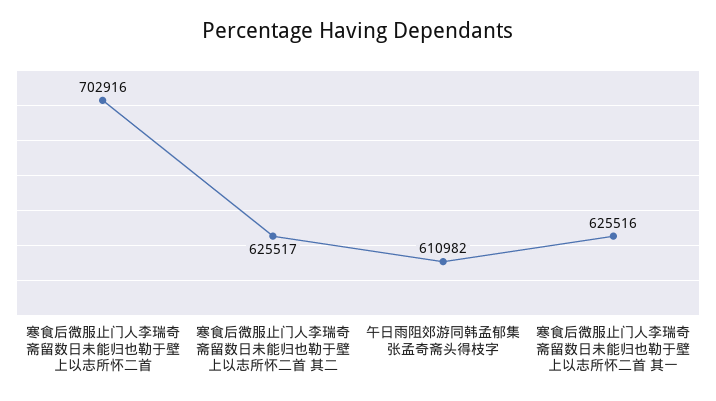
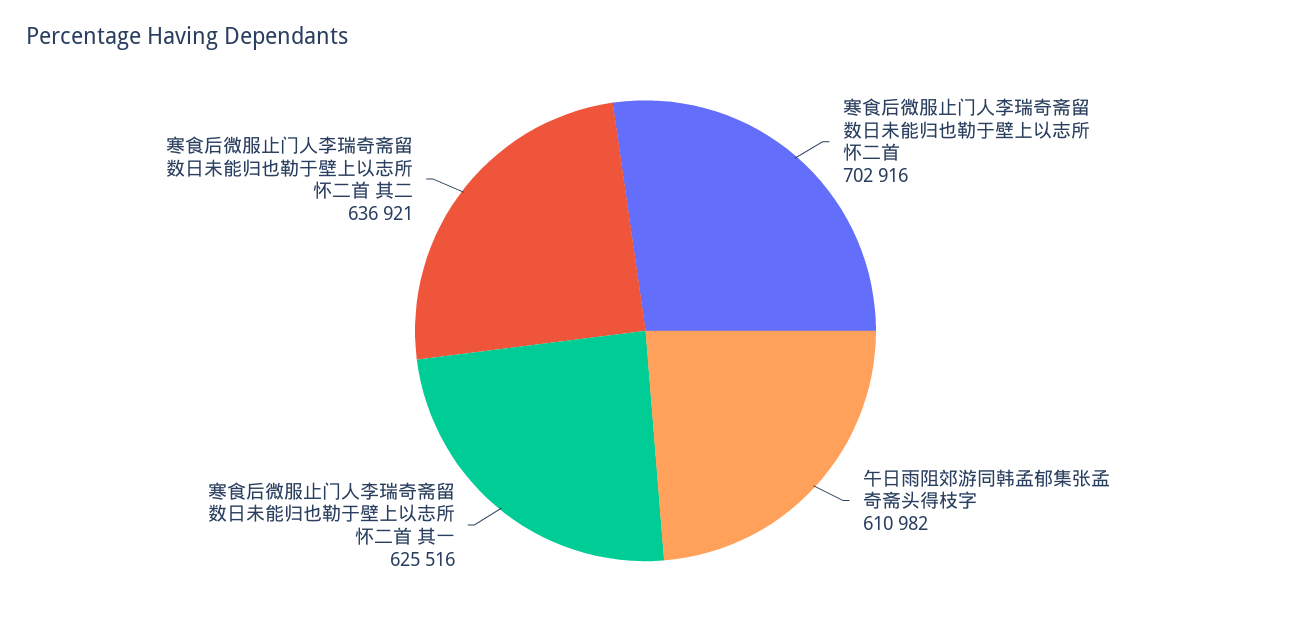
寒食后微服止门人李瑞奇斋留数日未能归也勒于壁上以志所怀二首 其二: 625517 -> 636921

